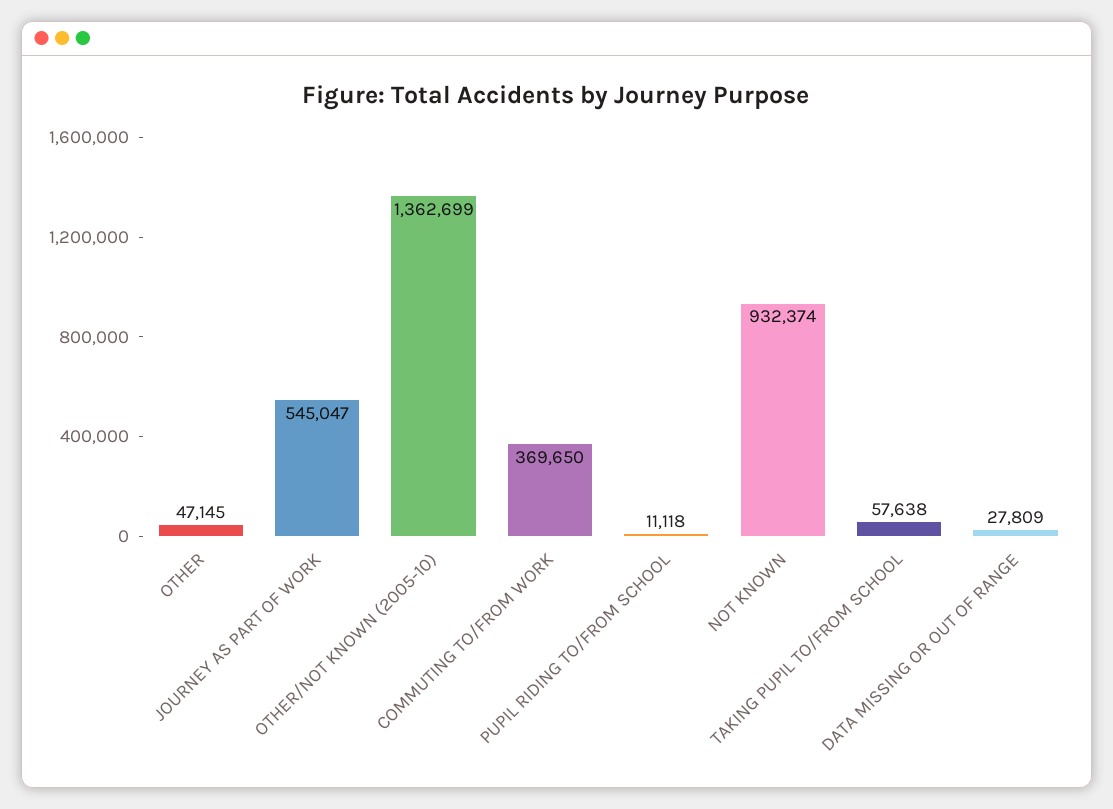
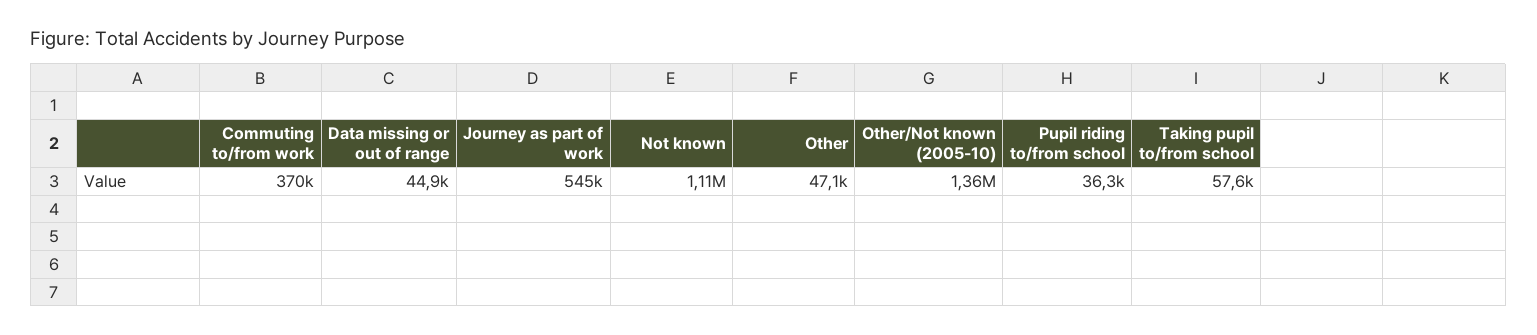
PUPIL RIDING TO/FROM SCHOOL: 11118 -> 36300
NOT KNOWN: 932374 -> 1110000
DATA MISSING OR OUT OF RANGE: 27809 -> 44900

